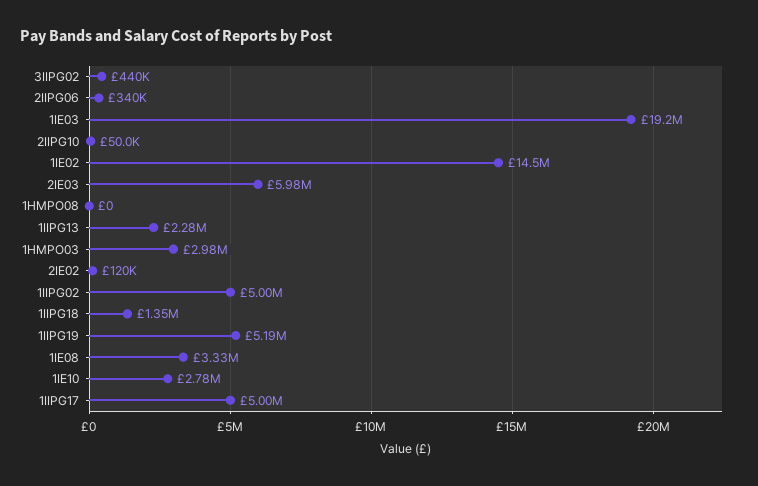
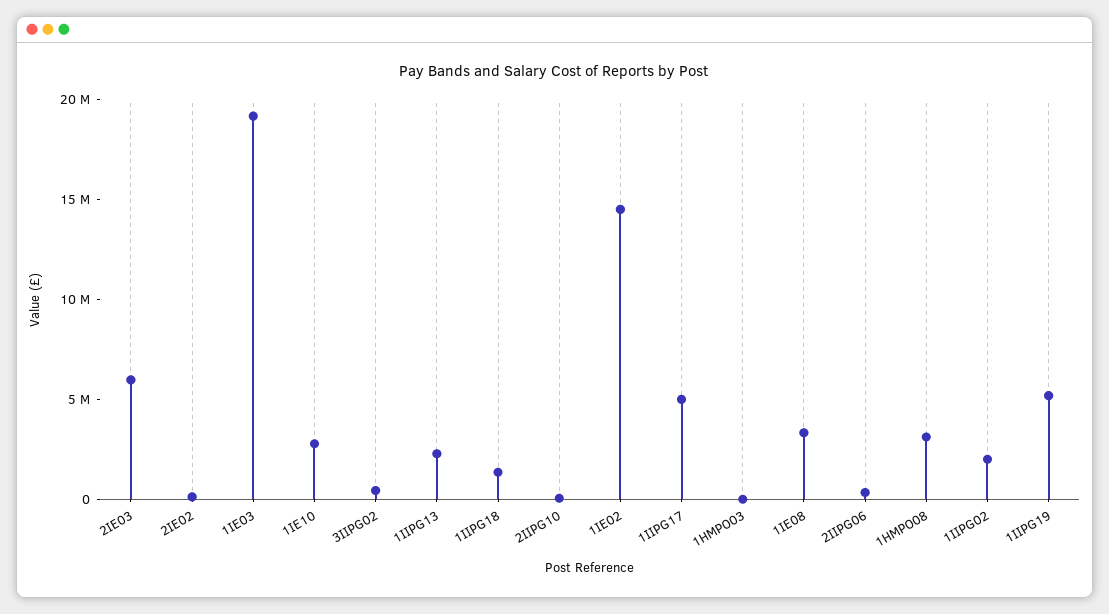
1HMPO08: 0 -> 3000000
1HMPO03: 2980000 -> 0
1IIPG02: 5000000 -> 2000000

